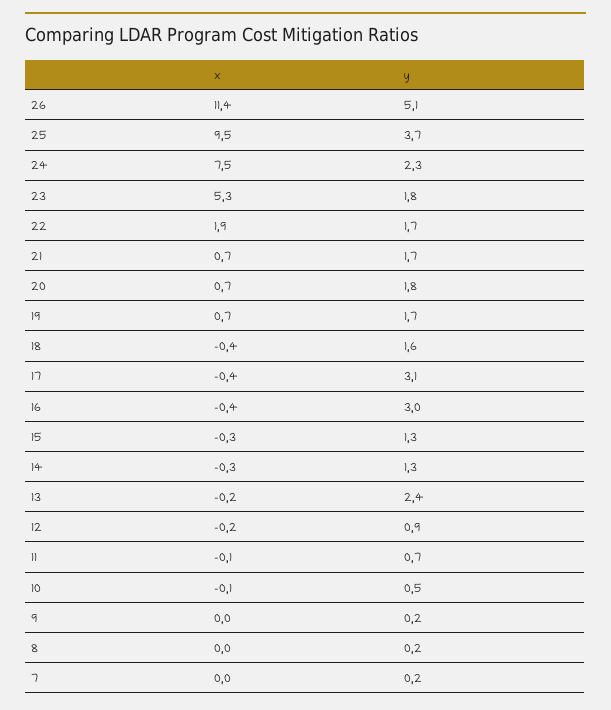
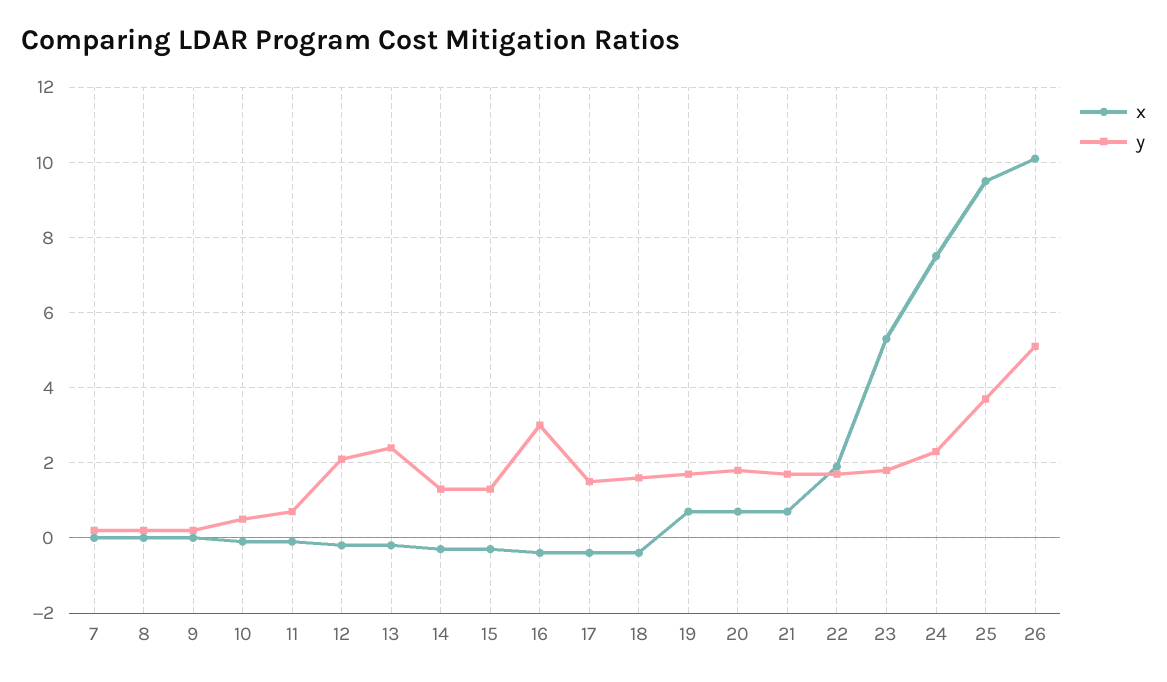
x, 26: 11.4 -> 10
y, 17: 3.1 -> 1.5
y, 12: 0.9 -> 2

